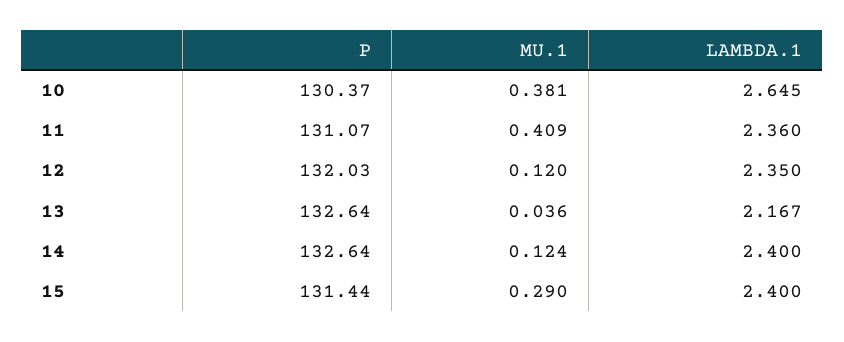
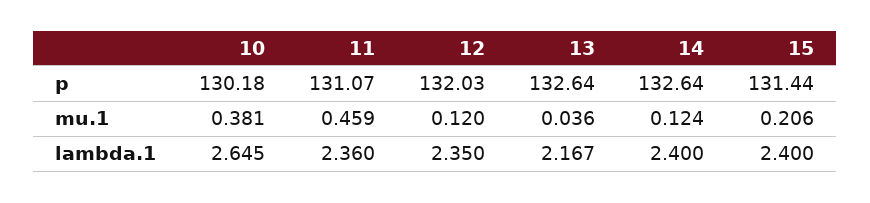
P, 10: 130.37 -> 130.18
MU.1, 11: 0.409 -> 0.459
MU.1, 15: 0.29 -> 0.206

